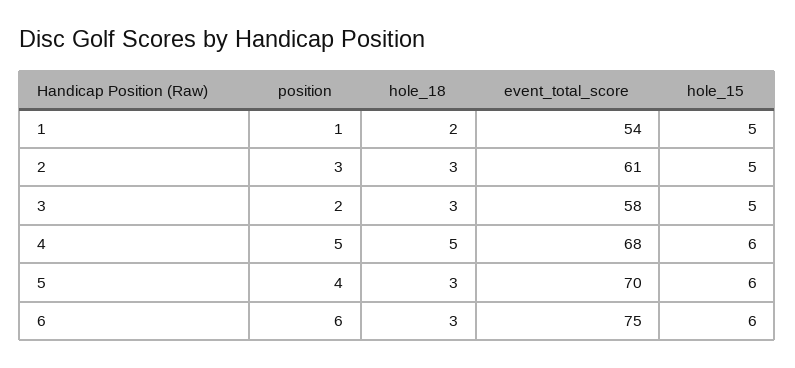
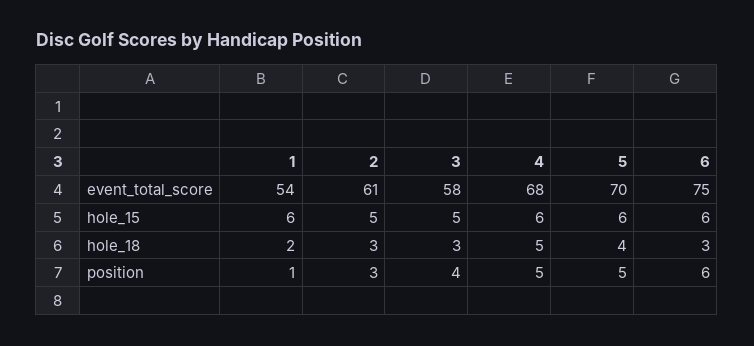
hole_15, 1: 5 -> 6
position, 3: 2 -> 4
position, 5: 4 -> 5
hole_18, 5: 3 -> 4

